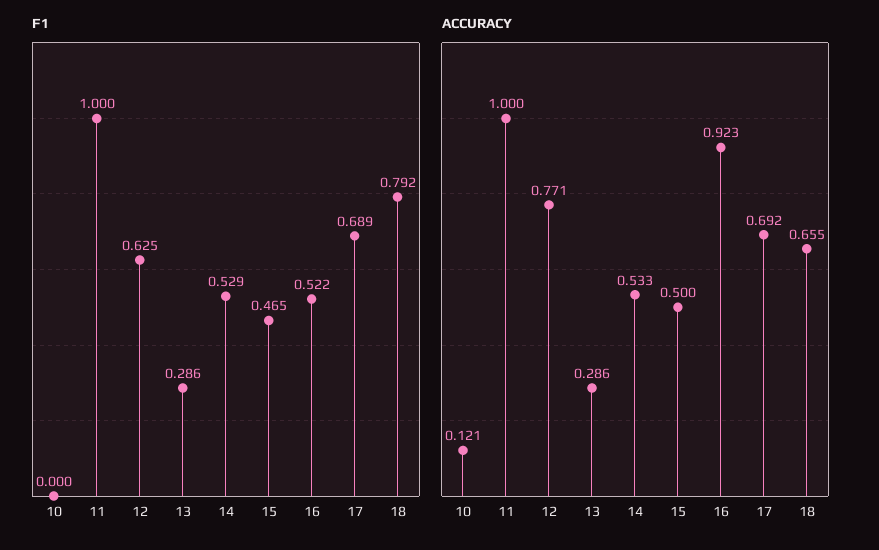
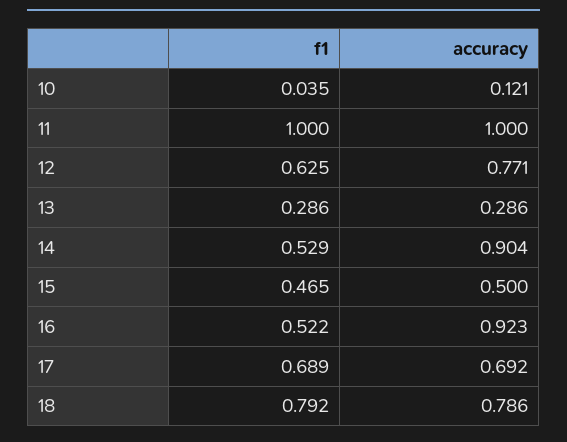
F1, 10: 0 -> 0.035
ACCURACY, 14: 0.533 -> 0.904
ACCURACY, 18: 0.655 -> 0.786

